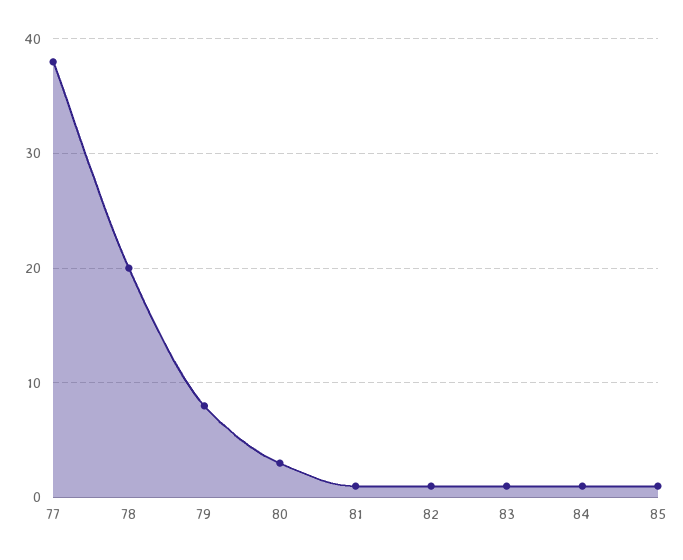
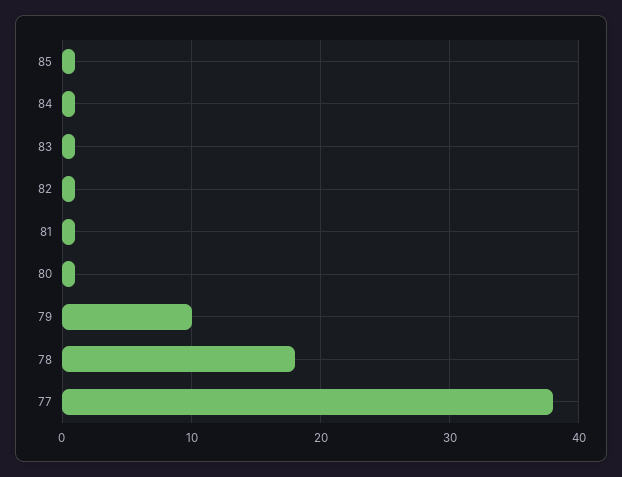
78: 20 -> 18
79: 8 -> 10
80: 3 -> 1

